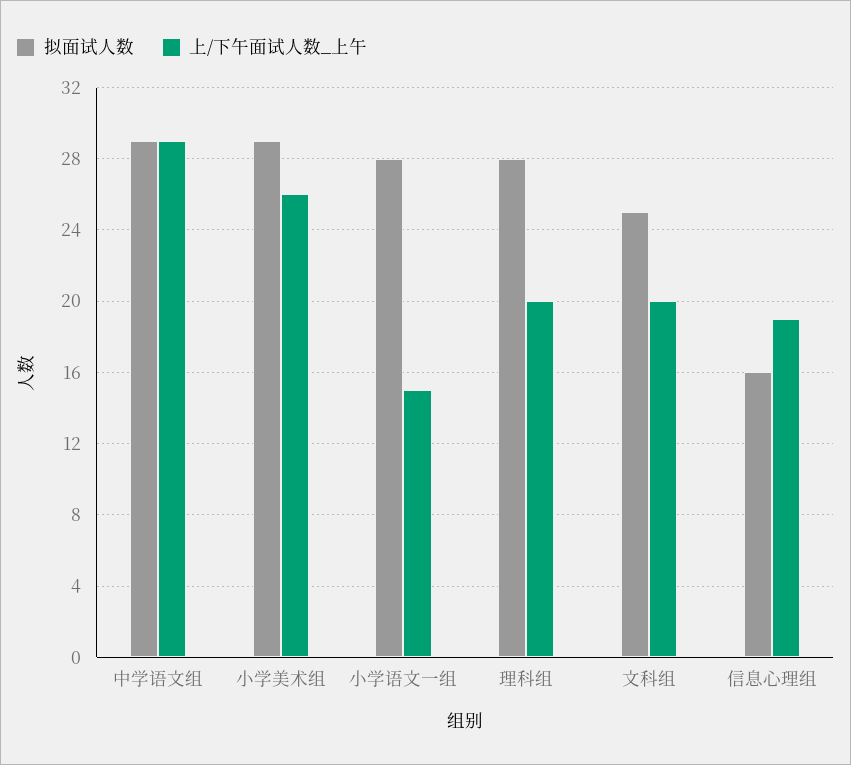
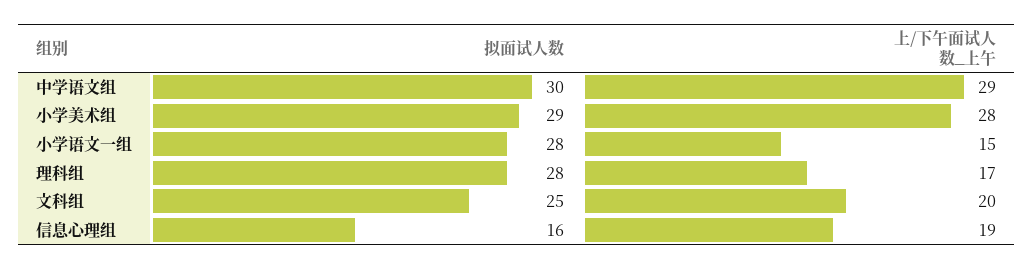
拟面试人数, 中学语文组: 29 -> 30
上/下午面试人数_上午, 小学美术组: 26 -> 28
上/下午面试人数_上午, 理科组: 20 -> 17

